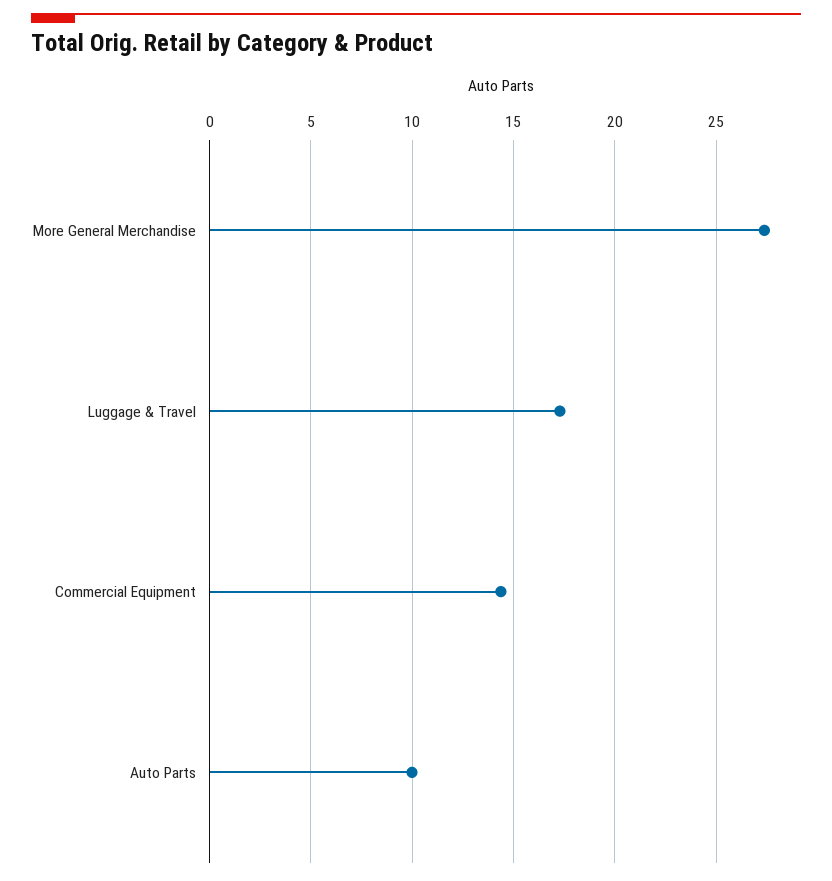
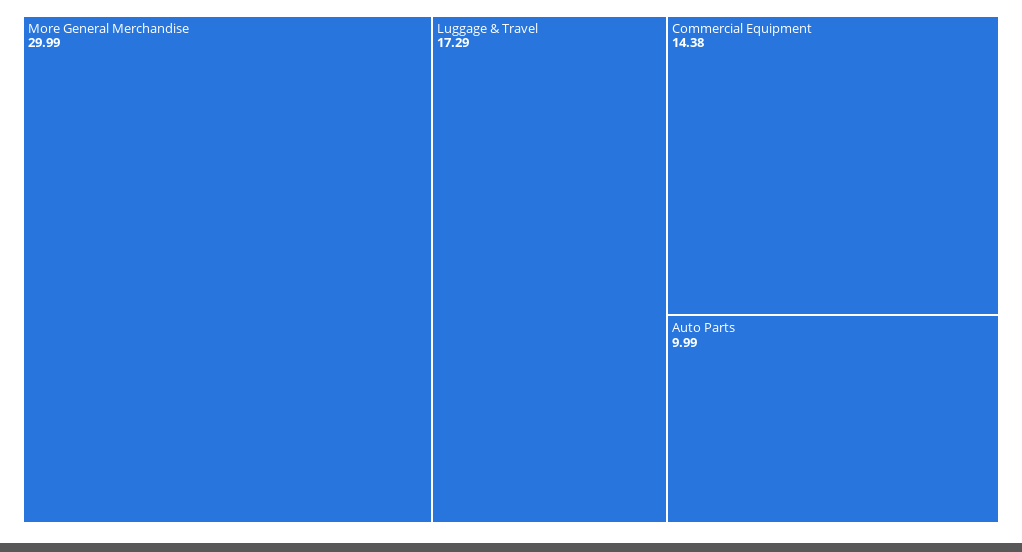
More General Merchandise: 27.5 -> 29.99

